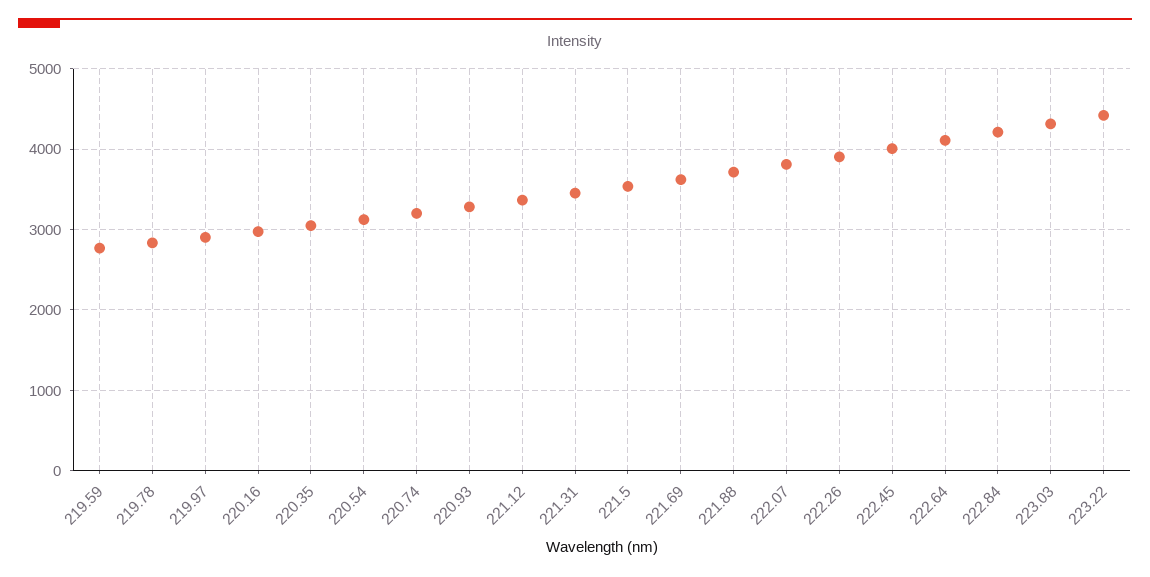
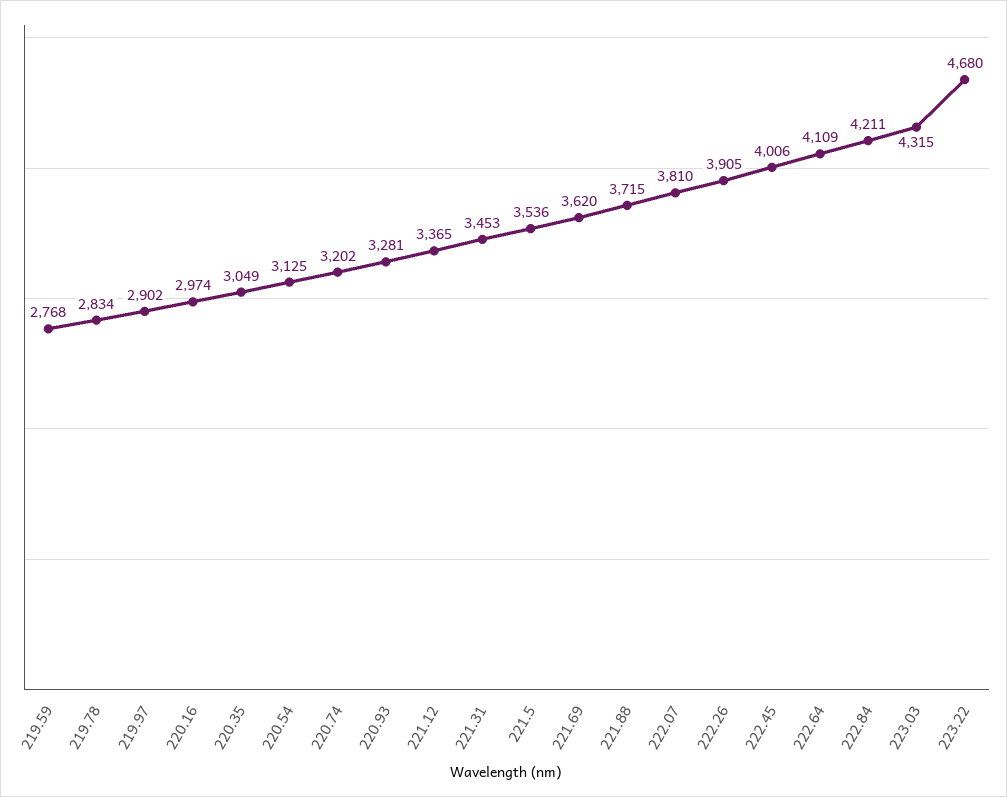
223.22: 4400 -> 4680

